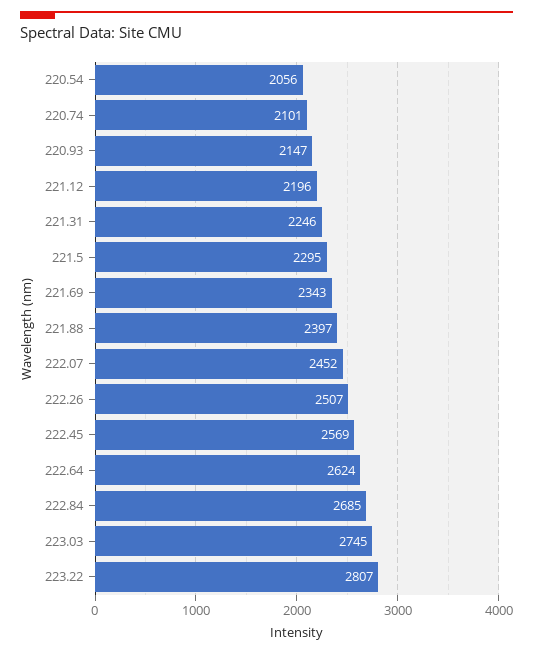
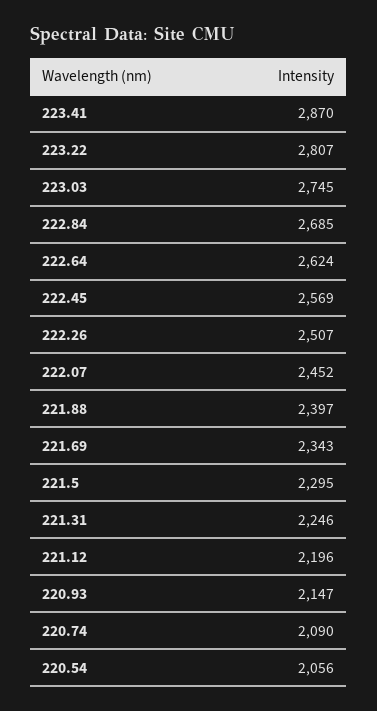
220.74: 2101 -> 2090
223.41: none -> 2870

